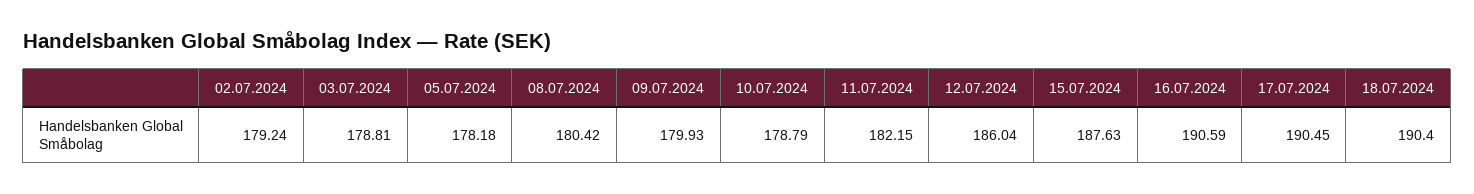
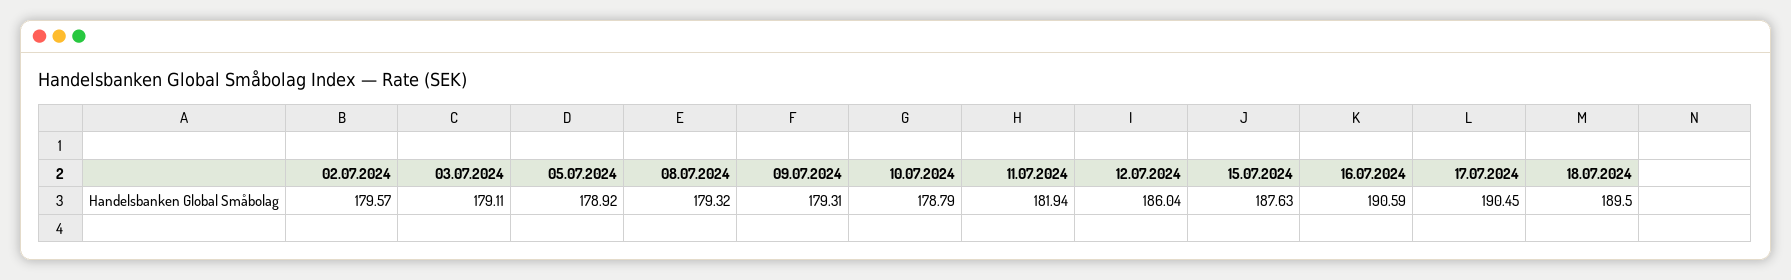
02.07.2024: 179.24 -> 179.57
03.07.2024: 178.81 -> 179.11
05.07.2024: 178.18 -> 178.92
08.07.2024: 180.42 -> 179.32
09.07.2024: 179.93 -> 179.31
11.07.2024: 182.15 -> 181.94
18.07.2024: 190.4 -> 189.5

